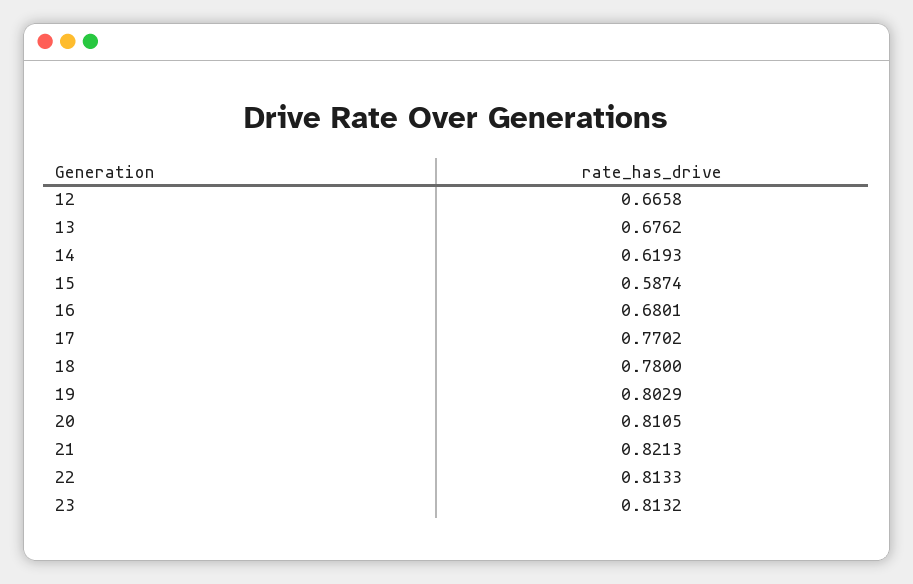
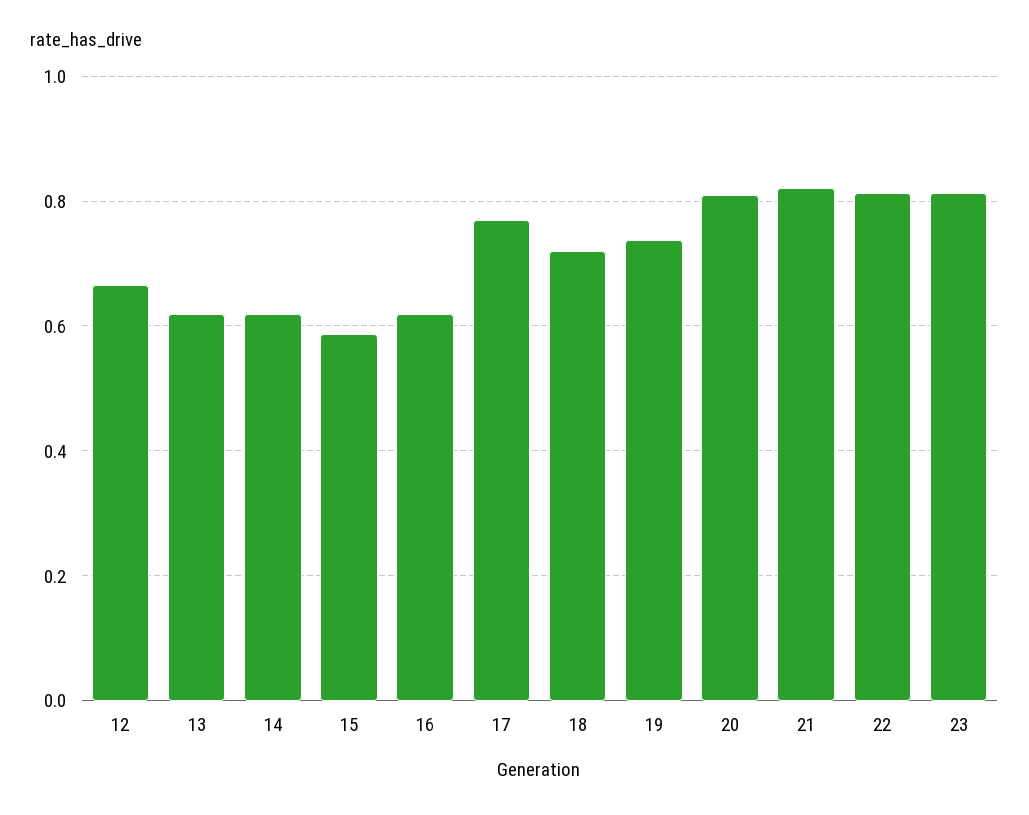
13: 0.6762 -> 0.62
16: 0.6801 -> 0.62
18: 0.78 -> 0.72
19: 0.8029 -> 0.74

